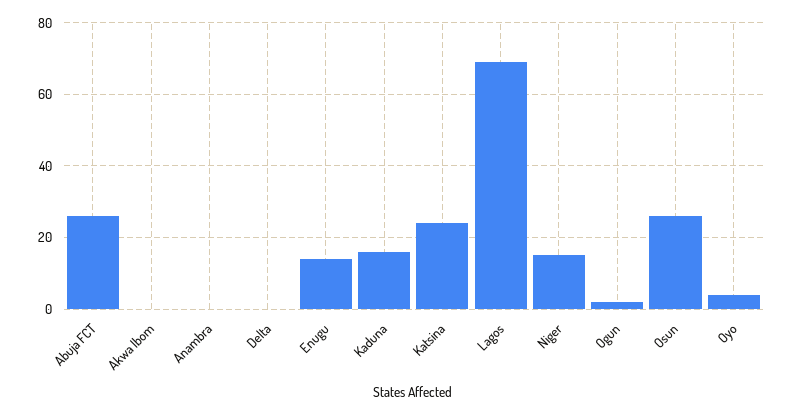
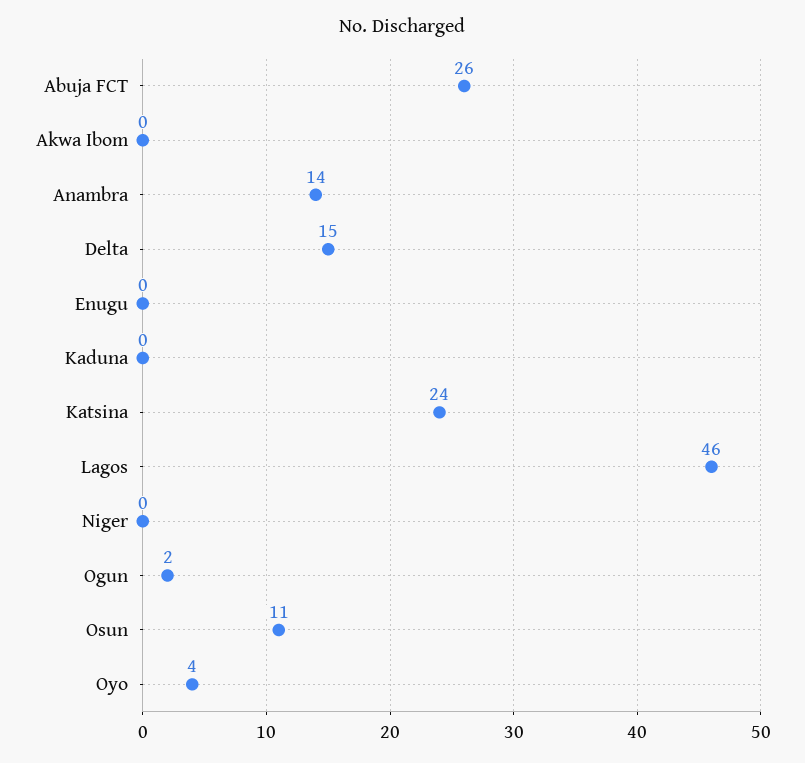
Anambra: 0 -> 14
Delta: 0 -> 15
Enugu: 15 -> 0
Kaduna: 15 -> 0
Lagos: 70 -> 46
Niger: 15 -> 0
Osun: 25 -> 11

